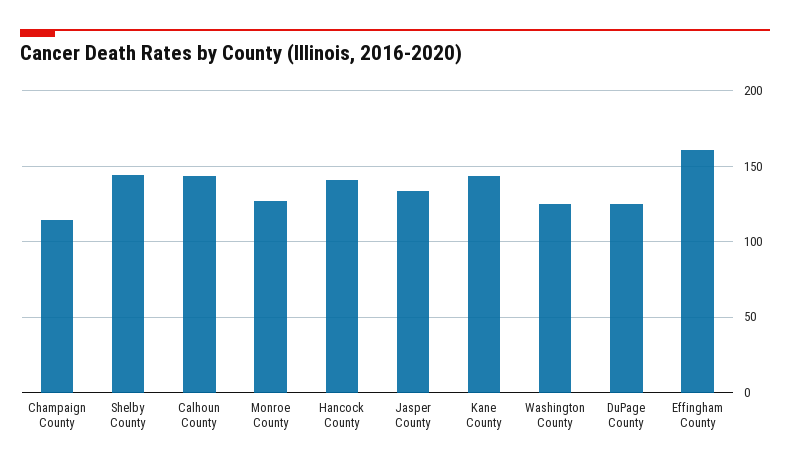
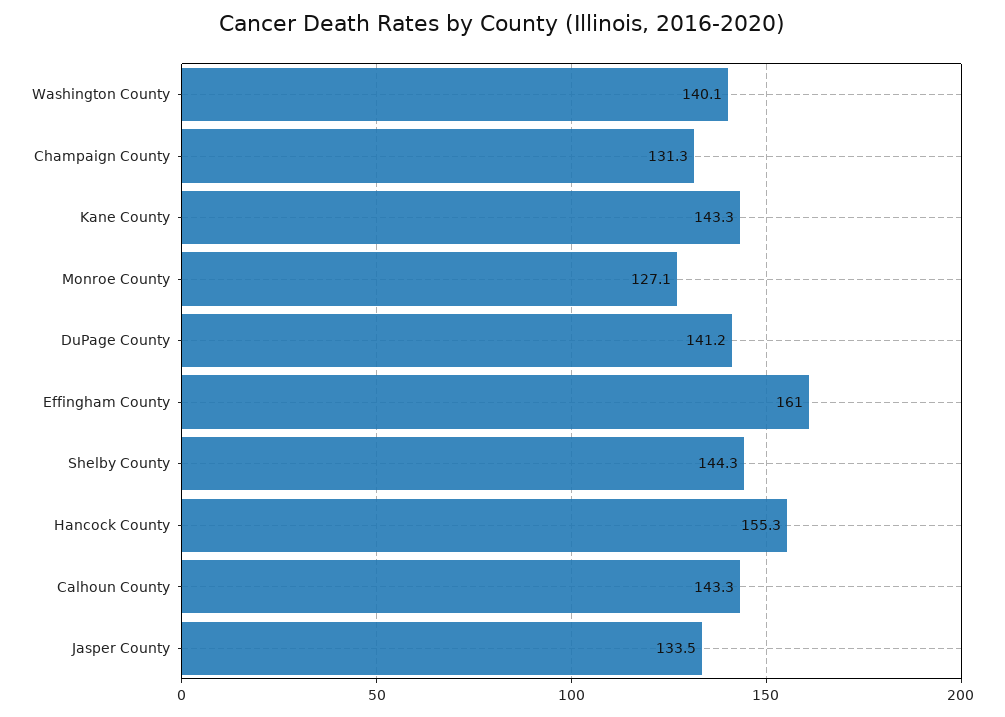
Champaign County: 115 -> 131.3
Hancock County: 140 -> 155.3
Washington County: 125 -> 140.1
DuPage County: 125 -> 141.2

